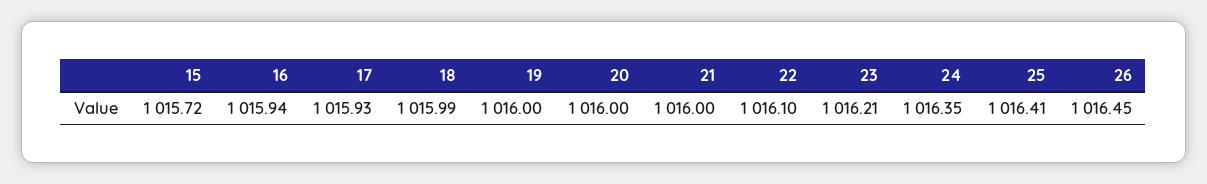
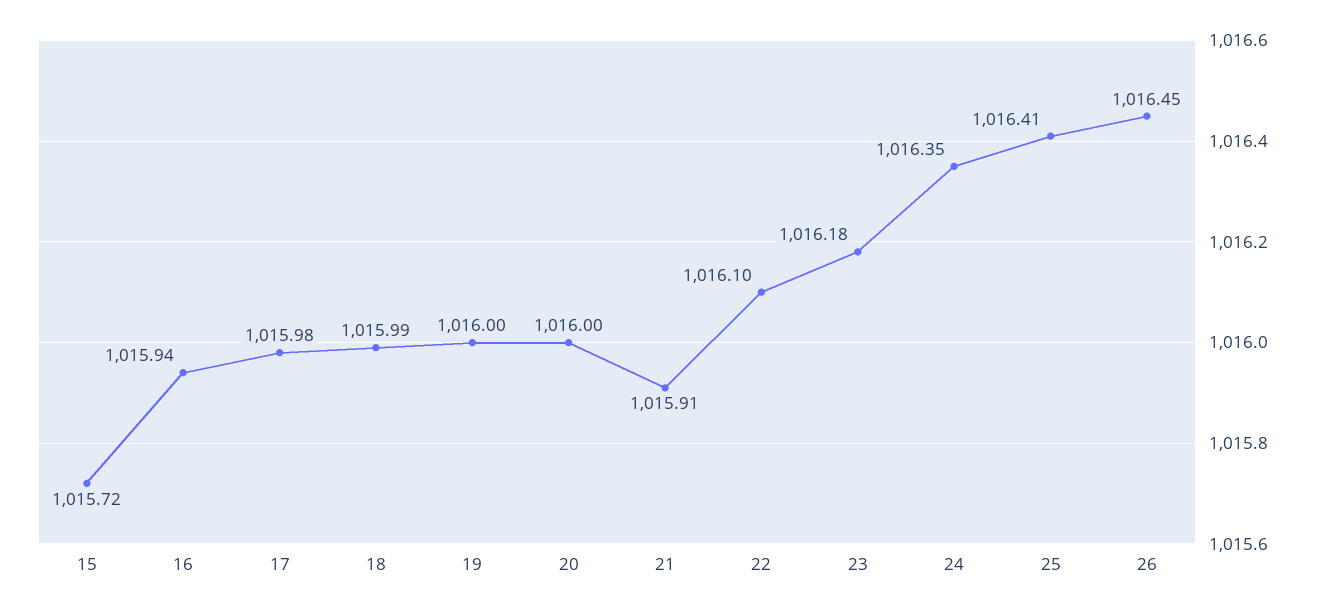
17: 1015.93 -> 1015.98
21: 1016 -> 1015.91
23: 1016.21 -> 1016.18

